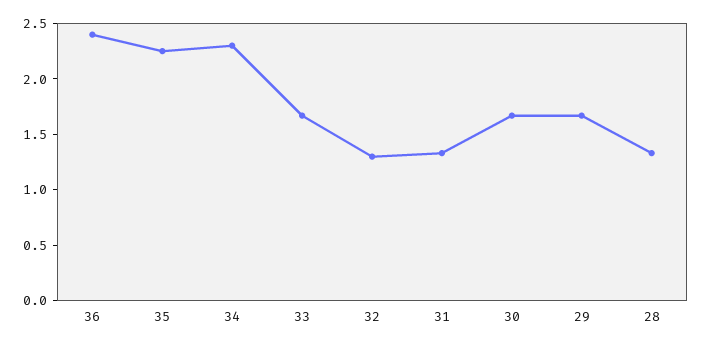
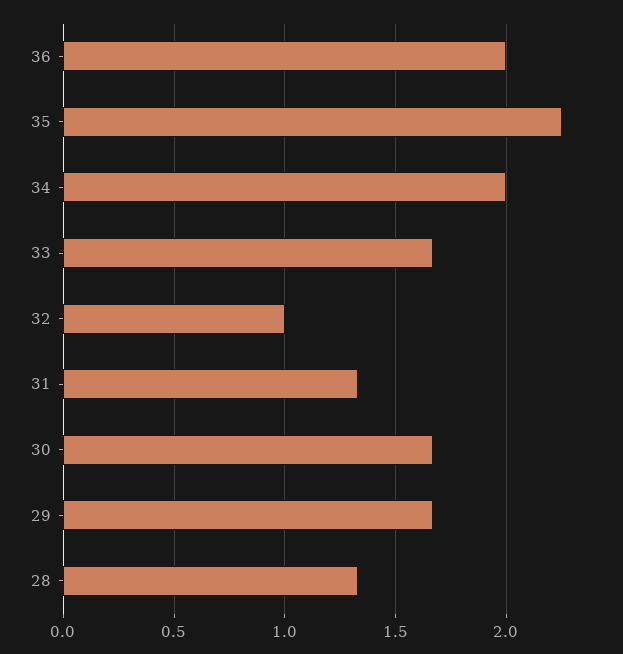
36: 2.4 -> 2
34: 2.3 -> 2
32: 1.3 -> 1

